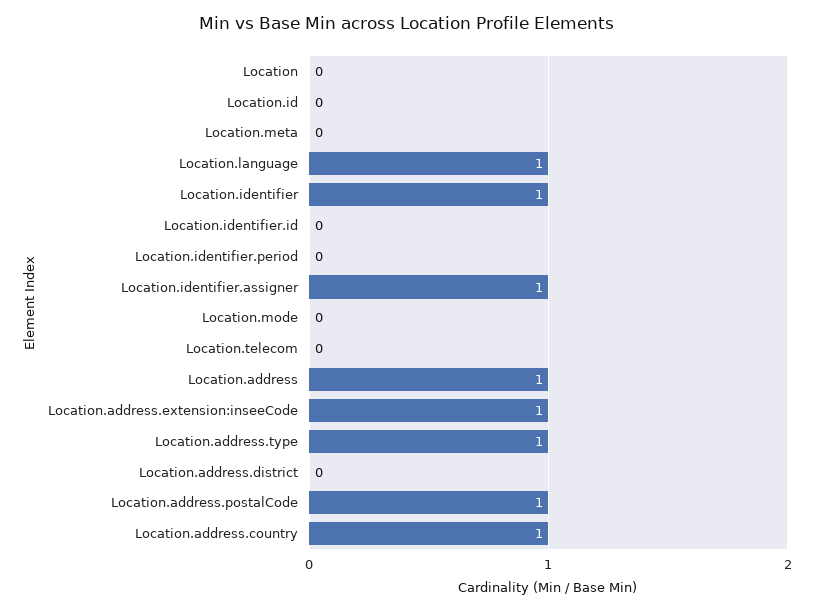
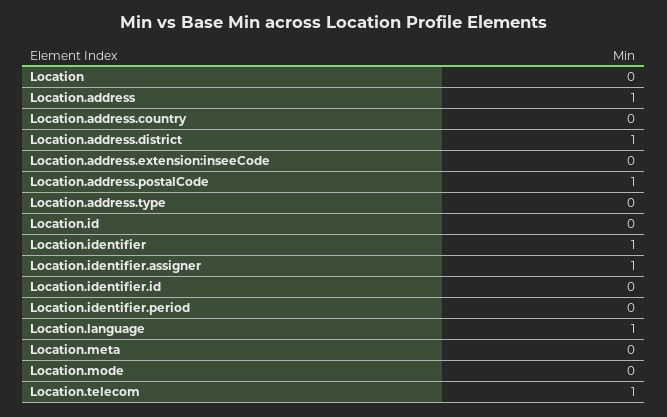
Location.telecom: 0 -> 1
Location.address.extension:inseeCode: 1 -> 0
Location.address.type: 1 -> 0
Location.address.district: 0 -> 1
Location.address.country: 1 -> 0

